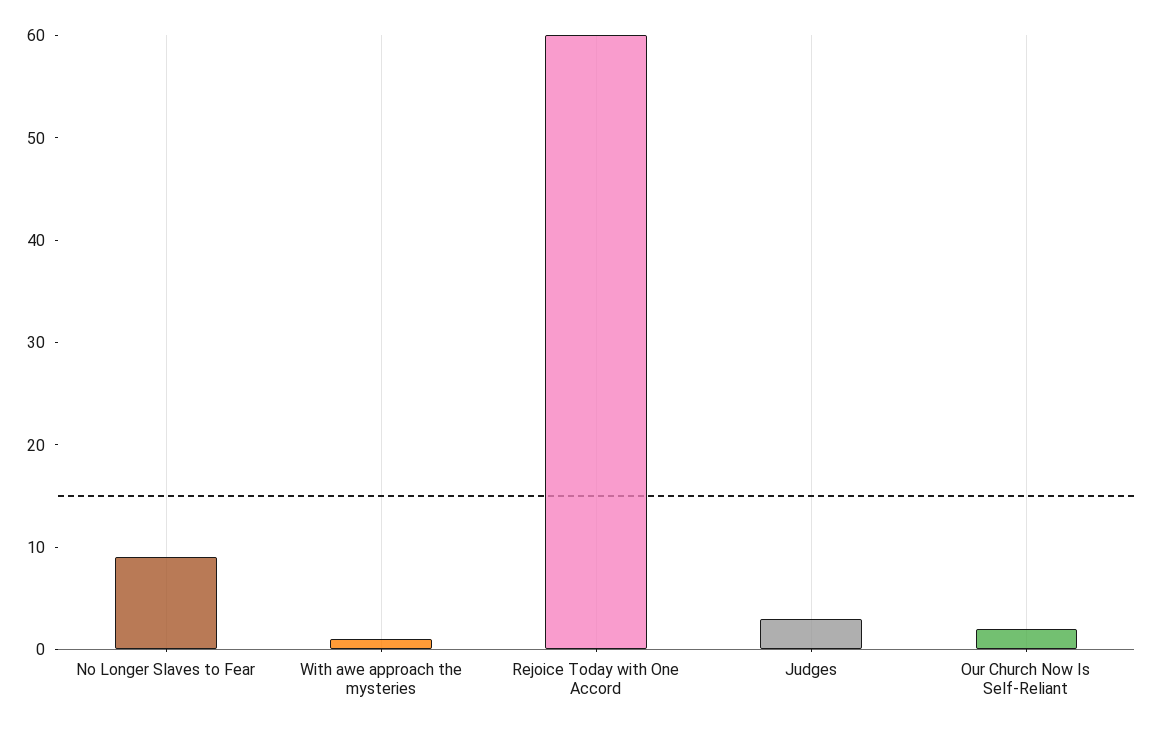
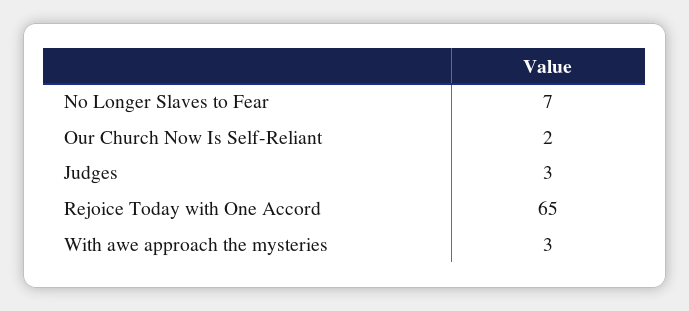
No Longer Slaves to Fear: 9 -> 7
With awe approach the mysteries: 1 -> 3
Rejoice Today with One Accord: 60 -> 65

